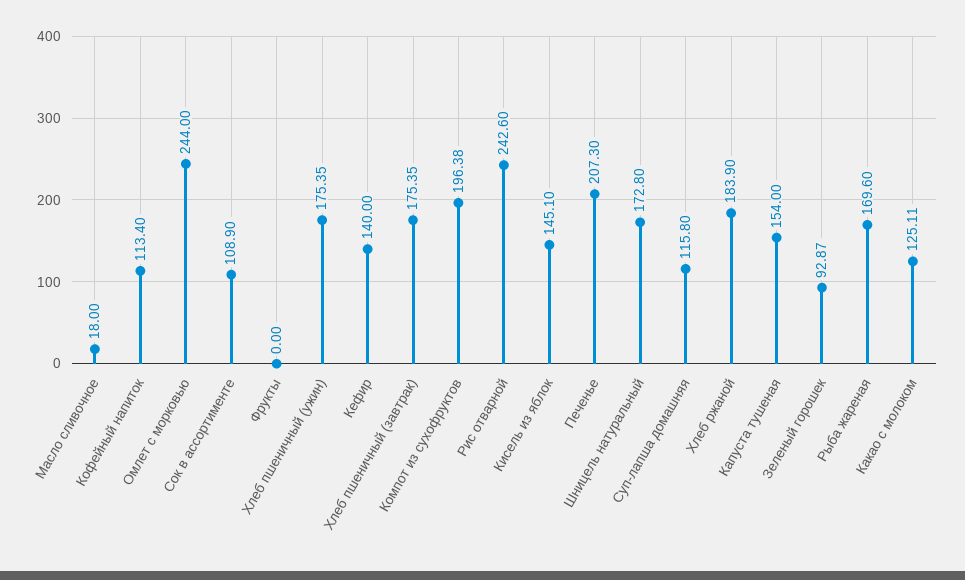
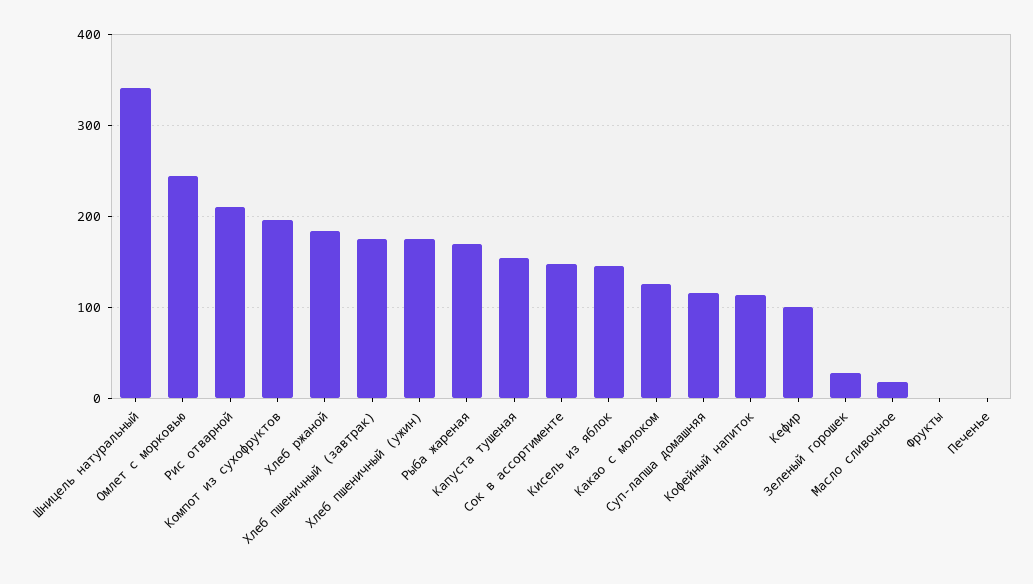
Сок в ассортименте: 108.9 -> 150
Кефир: 140 -> 100
Рис отварной: 242.6 -> 210
Печенье: 207.3 -> 0
Шницель натуральный: 172.8 -> 340
Зеленый горошек: 92.87 -> 30

